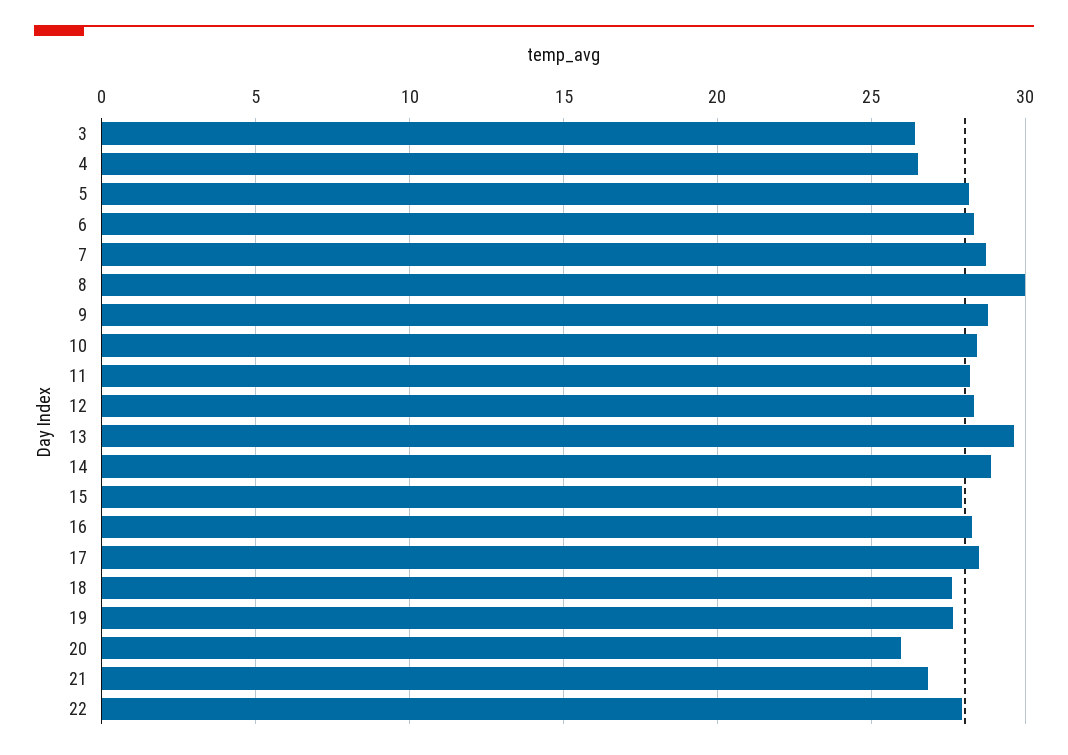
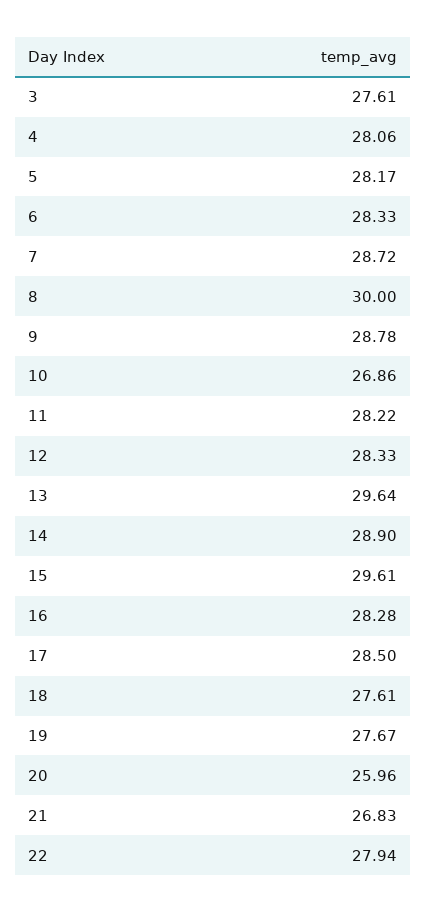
3: 26.5 -> 27.61
4: 26.5 -> 28.06
10: 28.5 -> 26.86
15: 28 -> 29.61

